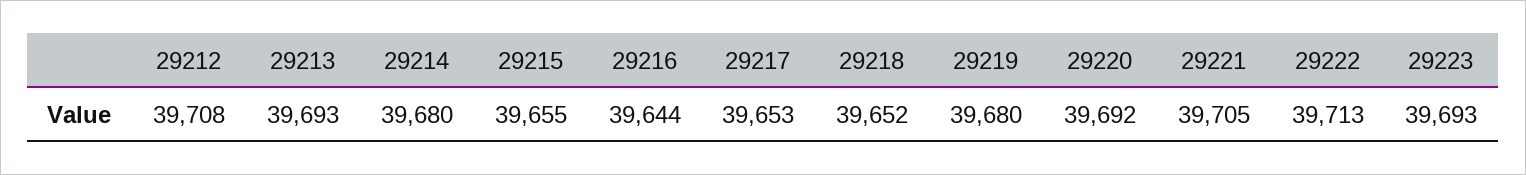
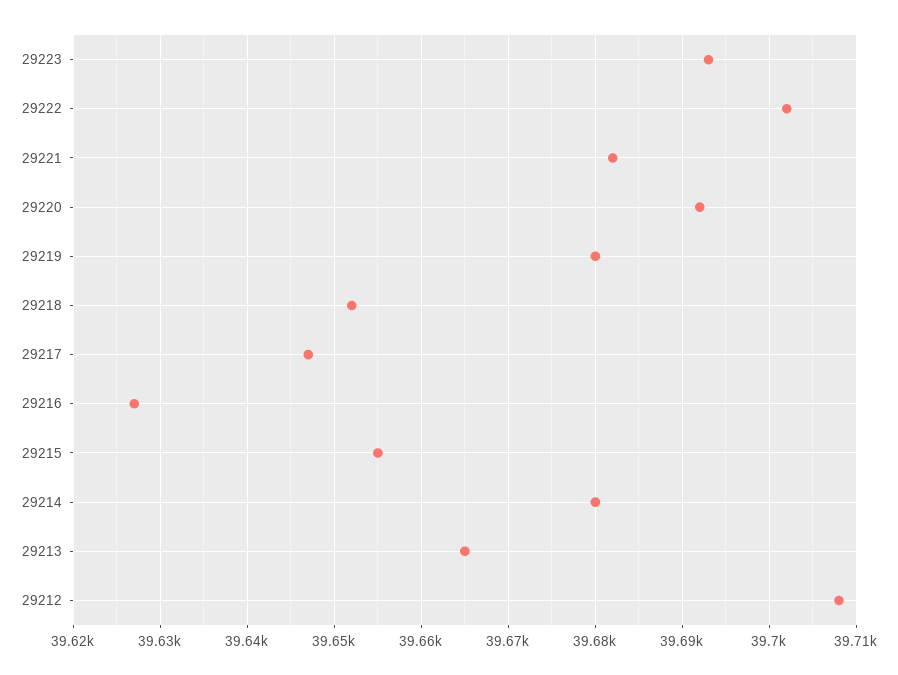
29213: 39693 -> 39665
29216: 39644 -> 39627
29217: 39653 -> 39647
29221: 39705 -> 39682
29222: 39713 -> 39702

